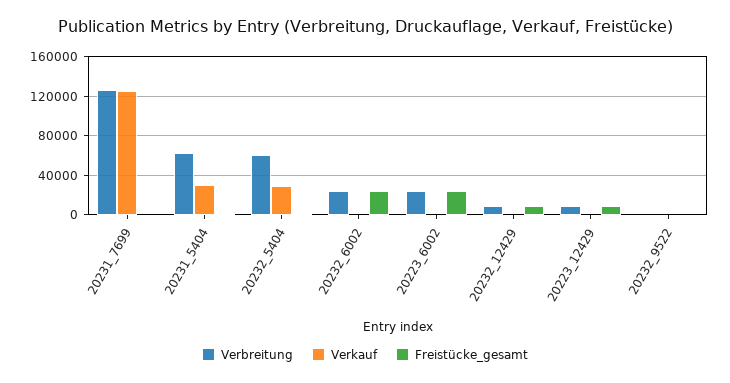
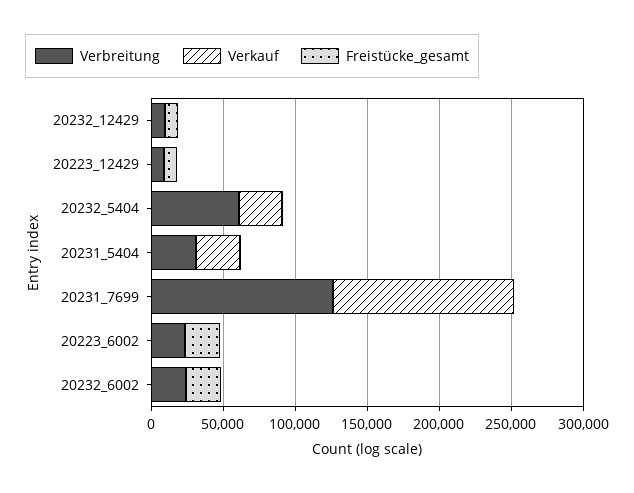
Verbreitung, 20231_5404: 60000 -> 30000
Verbreitung, 20232_9522: 0 -> none
Verkauf, 20232_9522: 0 -> none
Freistücke_gesamt, 20232_9522: 0 -> none

